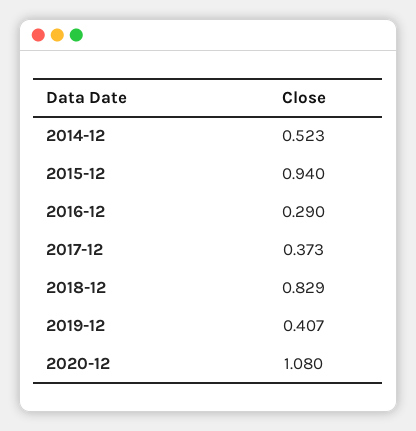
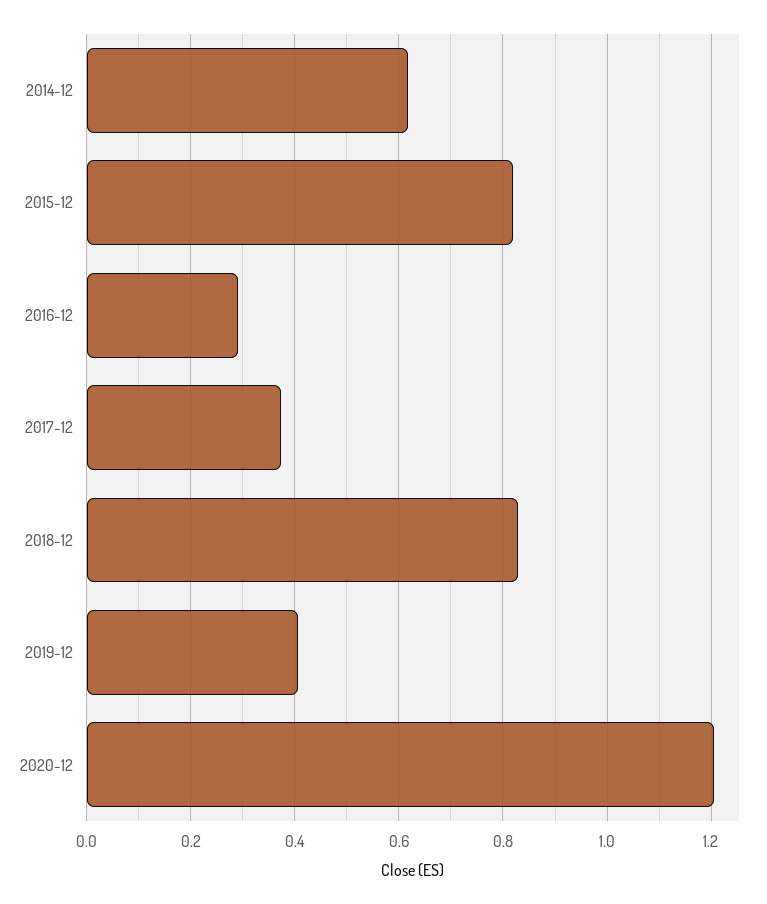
2014-12: 0.523 -> 0.62
2015-12: 0.94 -> 0.82
2020-12: 1.08 -> 1.2

